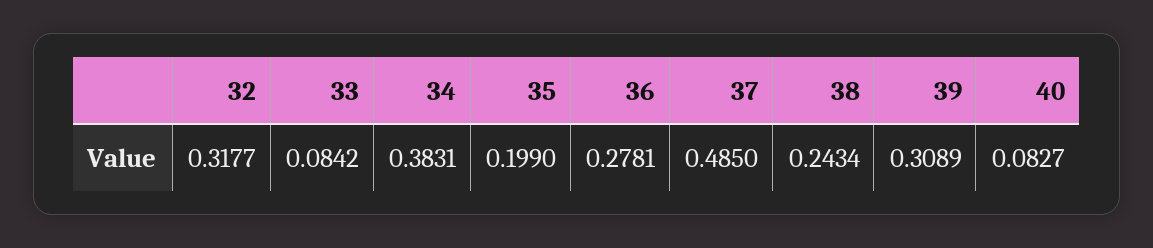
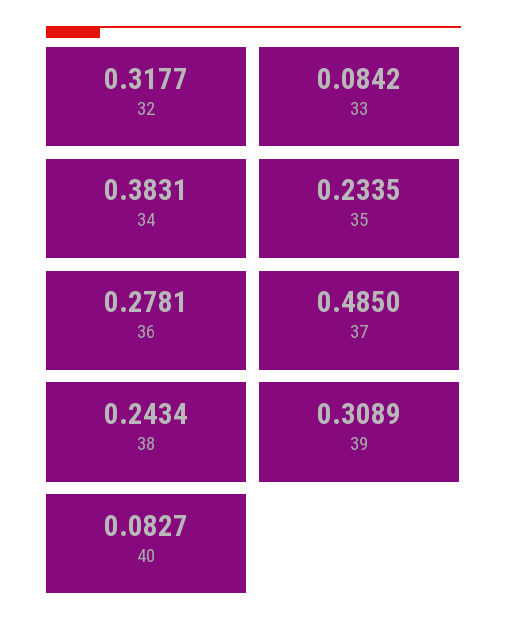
35: 0.199 -> 0.2335

